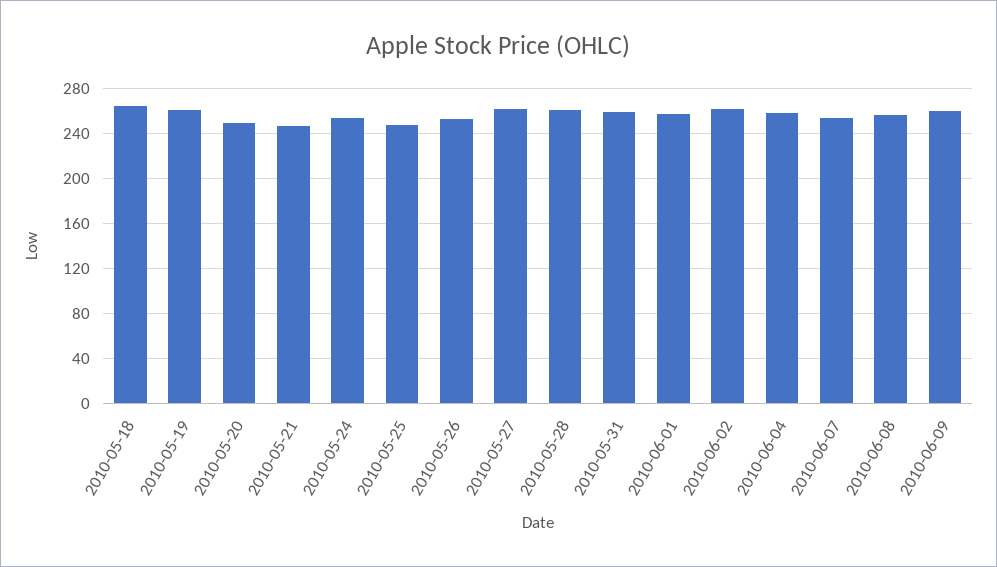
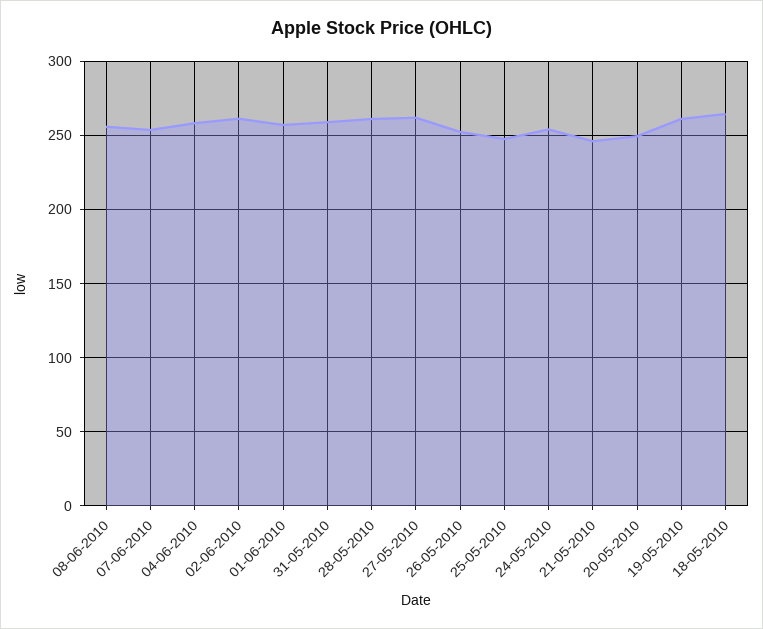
2010-06-09: 260 -> none

